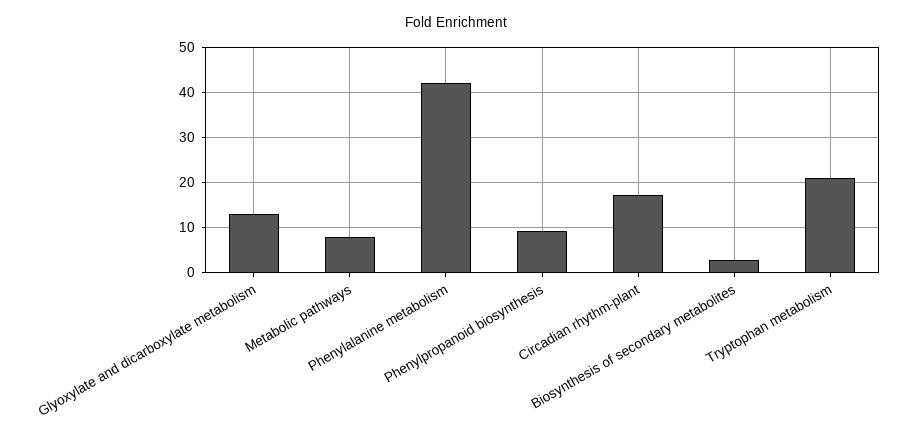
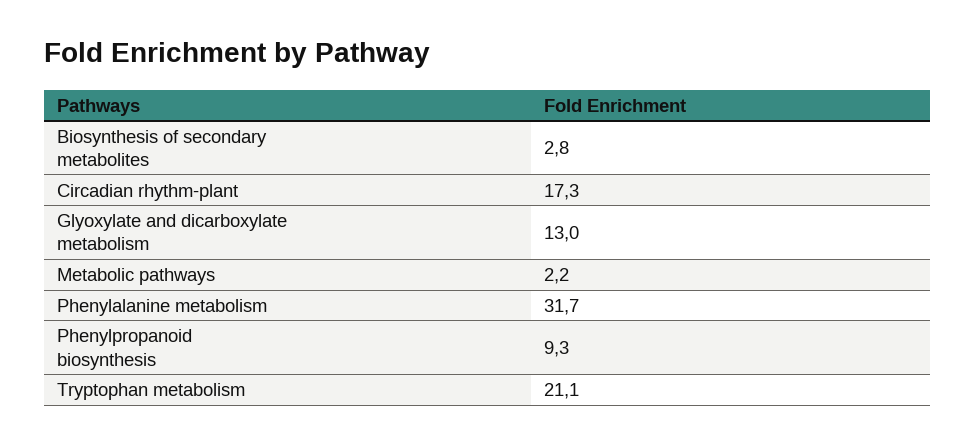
Metabolic pathways: 8 -> 2.2
Phenylalanine metabolism: 42 -> 31.7

